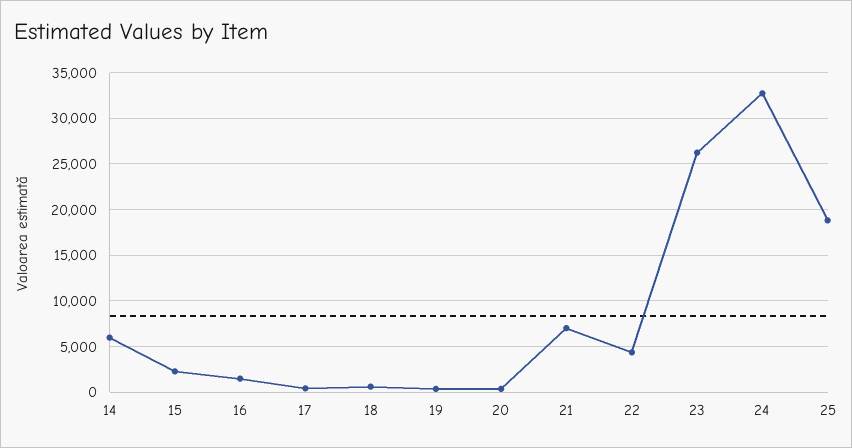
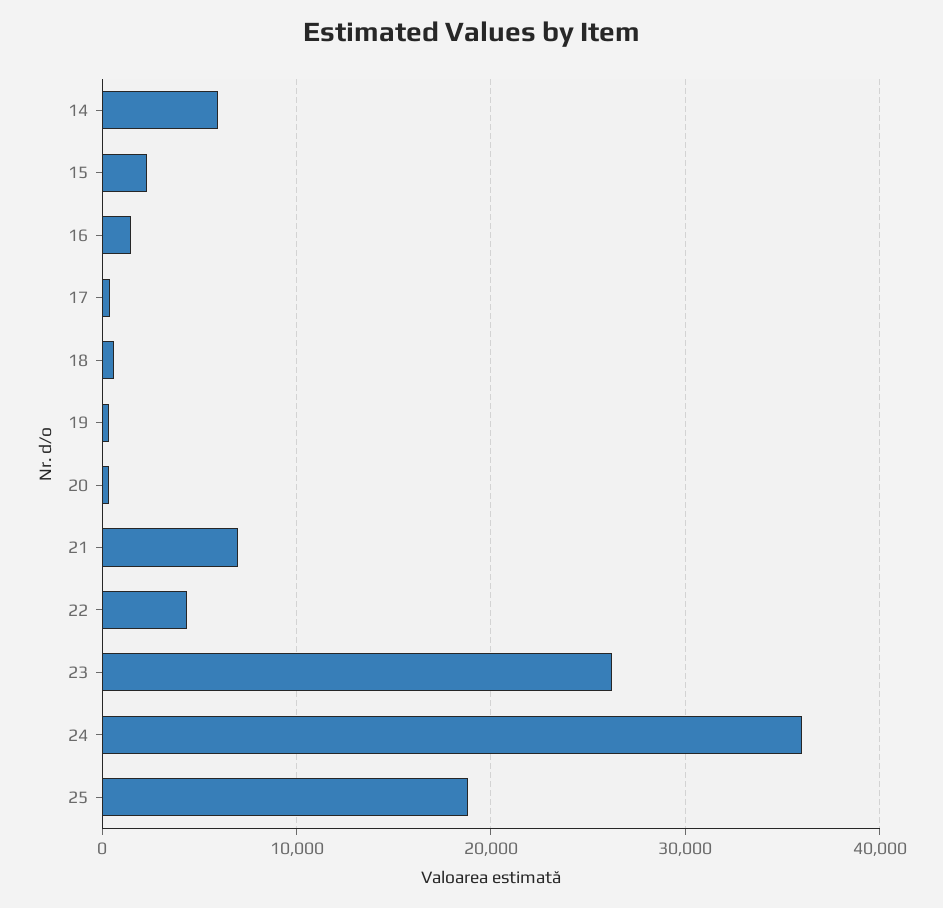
24: 33000 -> 36000

